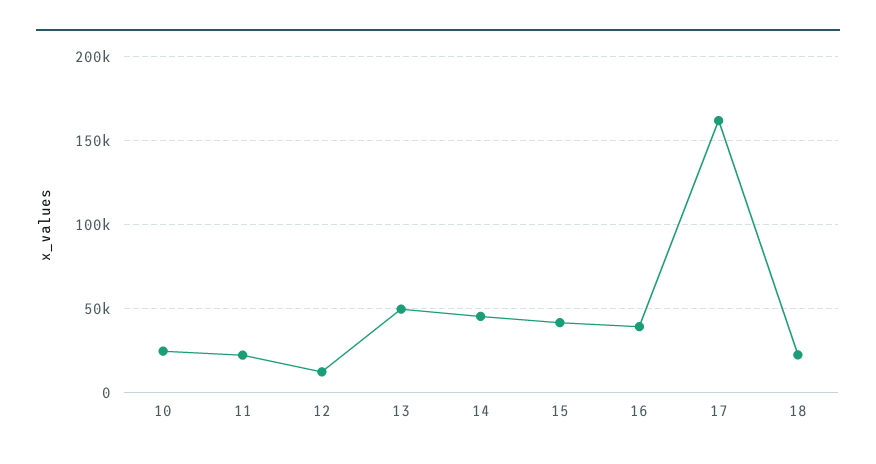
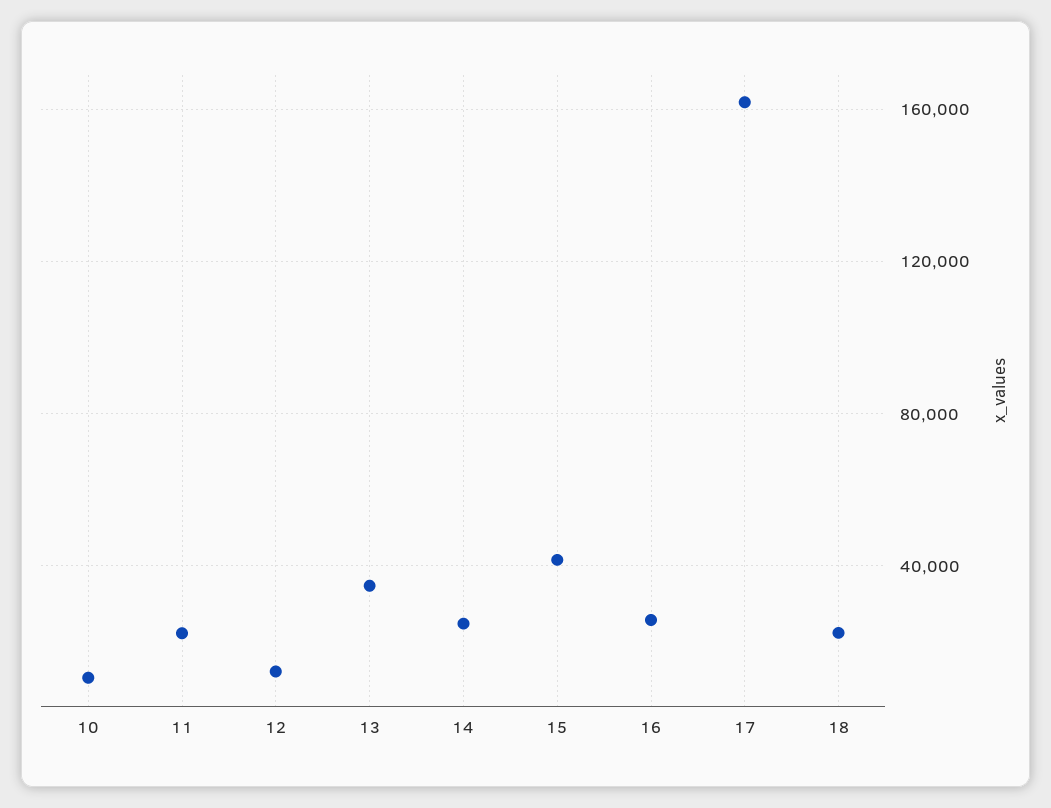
10: 25000 -> 10000
13: 50000 -> 35000
14: 45000 -> 25000
16: 40000 -> 25000

